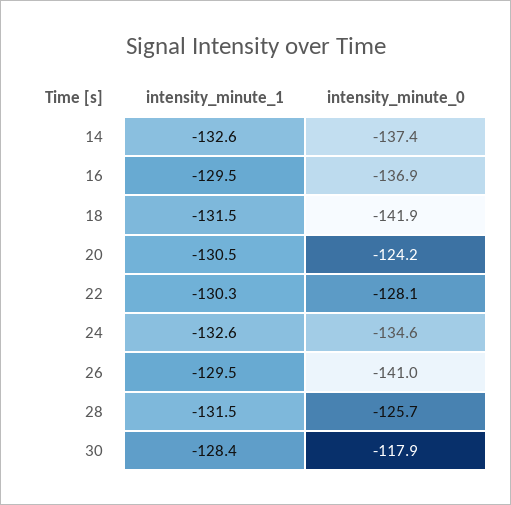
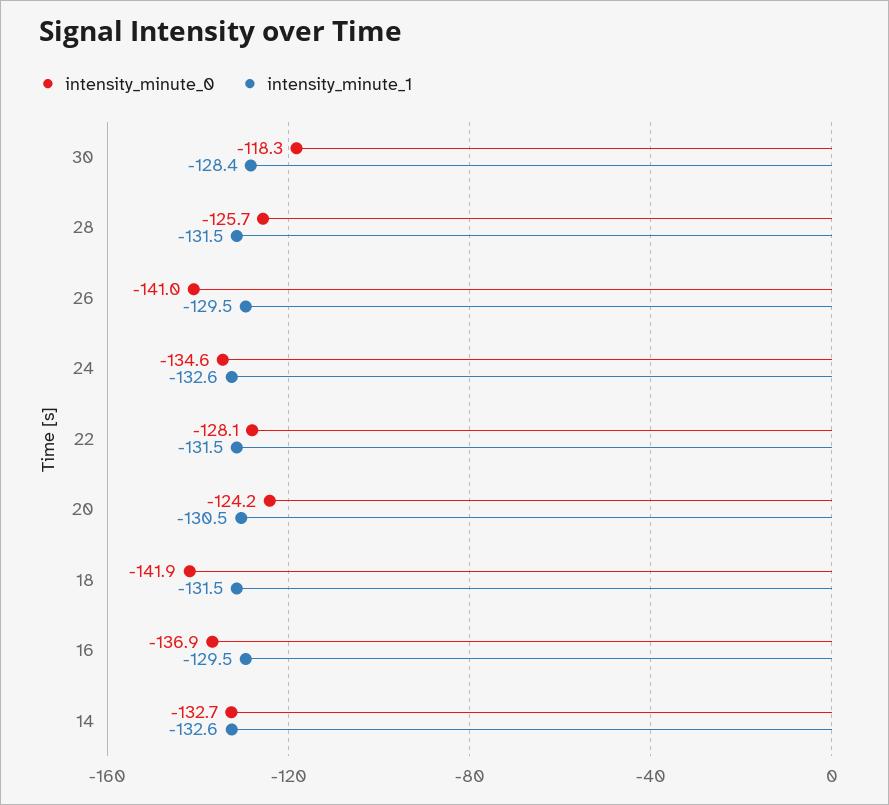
intensity_minute_0, 14: -137.4 -> -132.7
intensity_minute_1, 22: -130.3 -> -131.5
intensity_minute_0, 30: -117.9 -> -118.3

